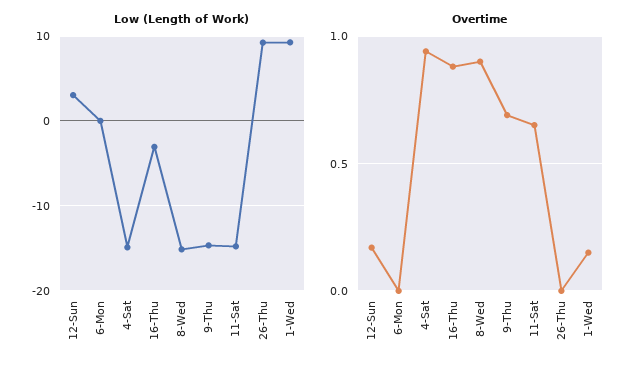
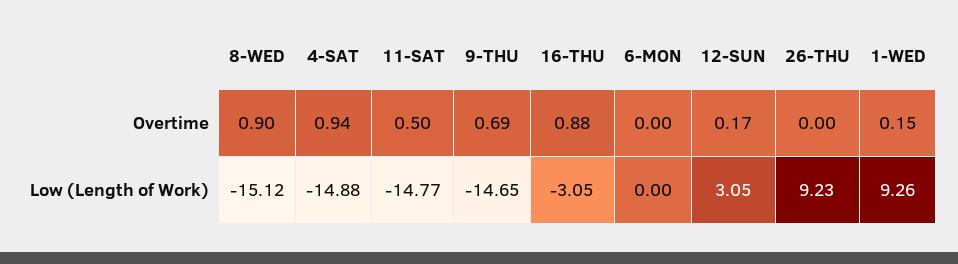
Overtime, 11-Sat: 0.65 -> 0.5

